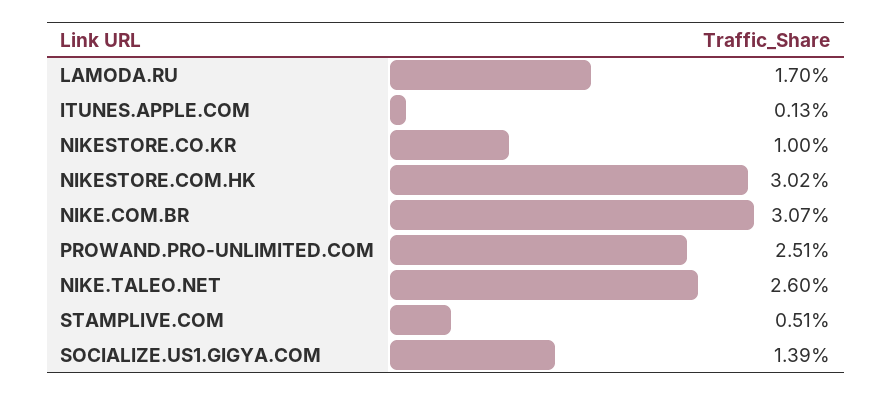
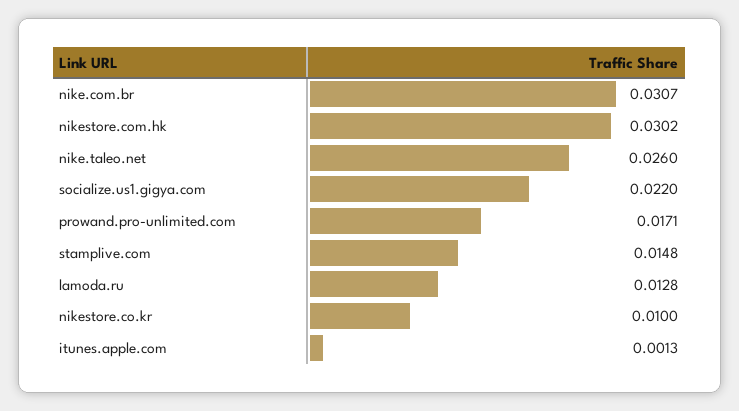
LAMODA.RU: 0.017 -> 0.0128
PROWAND.PRO-UNLIMITED.COM: 0.0251 -> 0.0171
STAMPLIVE.COM: 0.0051 -> 0.0148
SOCIALIZE.US1.GIGYA.COM: 0.0139 -> 0.022

